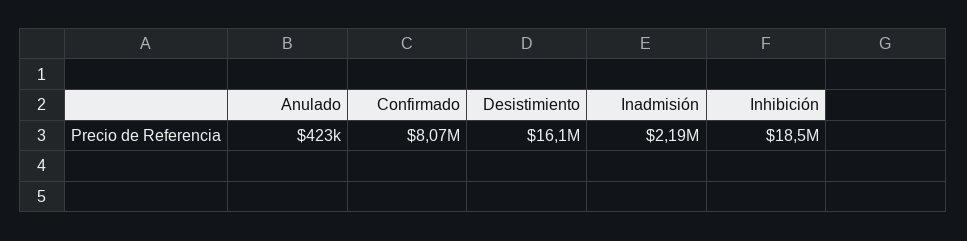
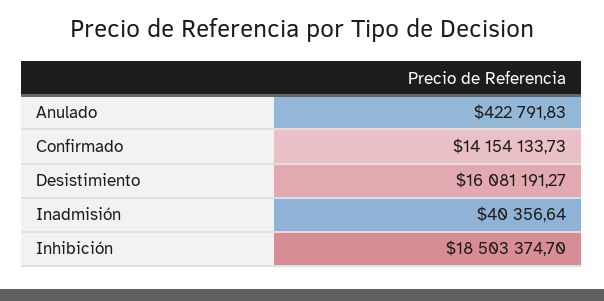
Confirmado: 8070000 -> 14154133.73
Inadmisión: 2190000 -> 40356.64

